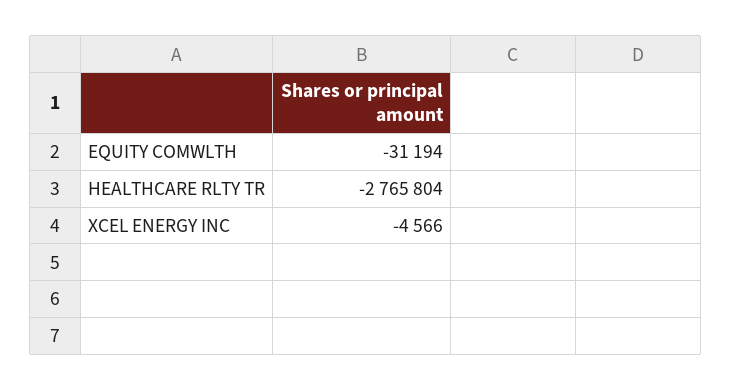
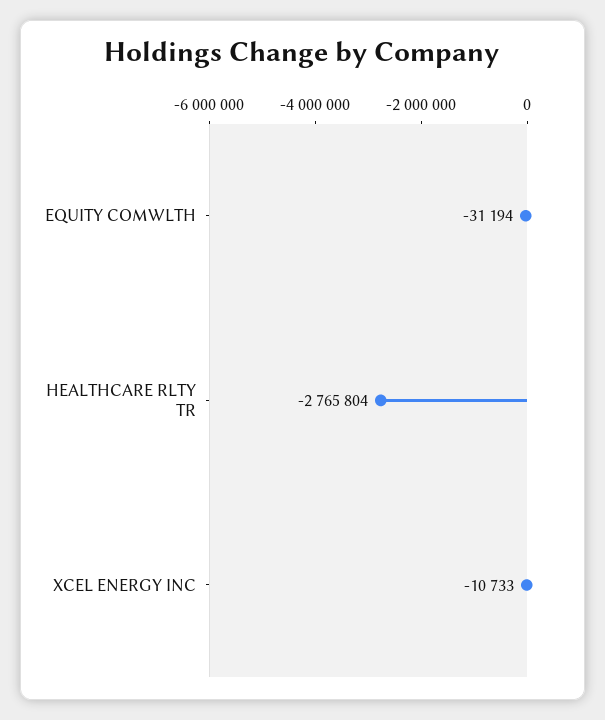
XCEL ENERGY INC: -4566 -> -10733

